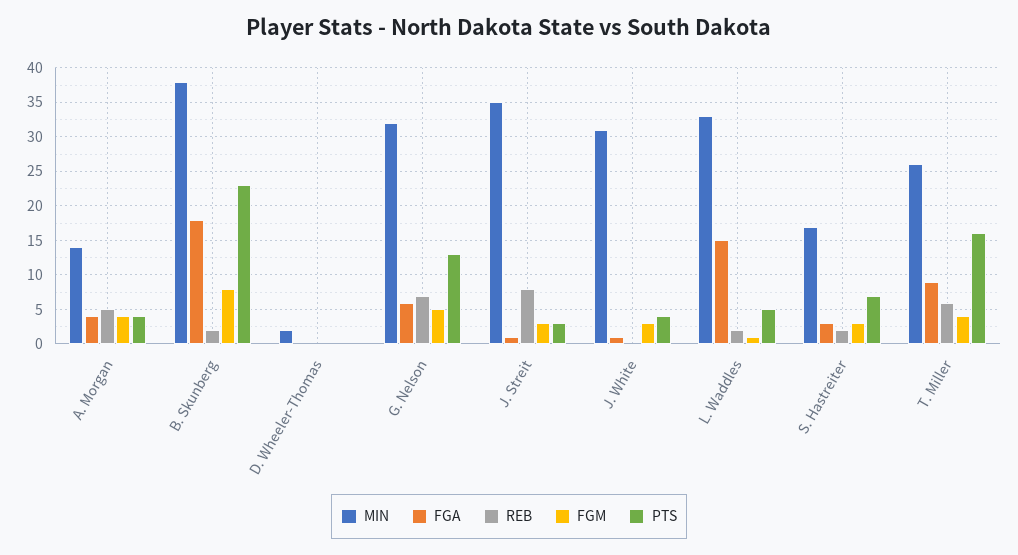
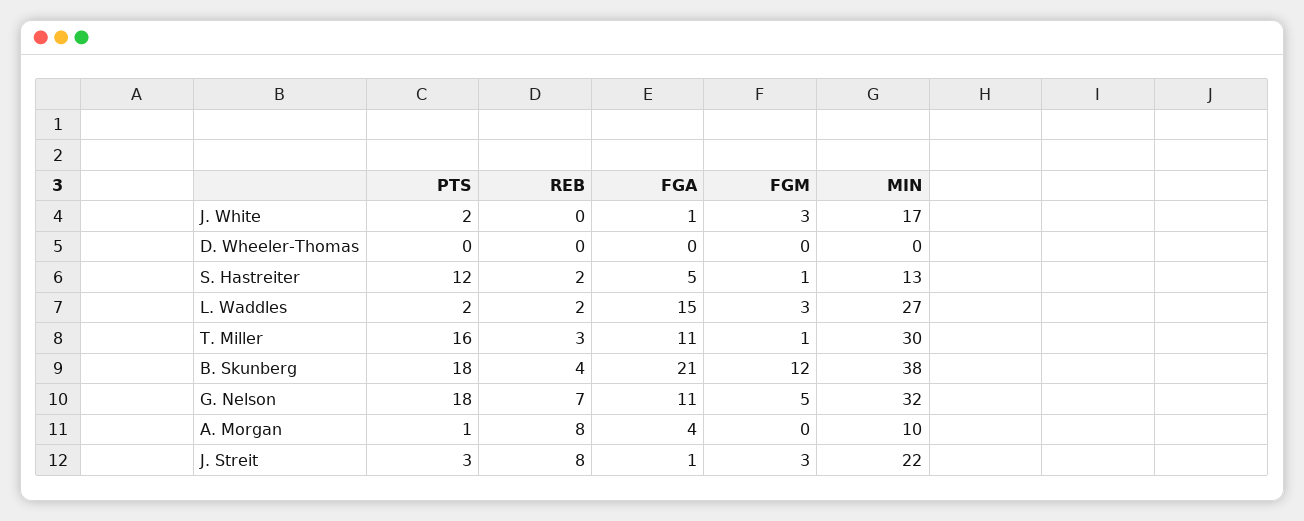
MIN, A. Morgan: 14 -> 10
REB, A. Morgan: 5 -> 8
FGM, A. Morgan: 4 -> 0
PTS, A. Morgan: 4 -> 1
FGA, B. Skunberg: 18 -> 21
REB, B. Skunberg: 2 -> 4
FGM, B. Skunberg: 8 -> 12
PTS, B. Skunberg: 23 -> 18
MIN, D. Wheeler-Thomas: 2 -> 0
FGA, G. Nelson: 6 -> 11
PTS, G. Nelson: 13 -> 18
MIN, J. Streit: 35 -> 22
MIN, J. White: 31 -> 17
PTS, J. White: 4 -> 2
MIN, L. Waddles: 33 -> 27
FGM, L. Waddles: 1 -> 3
PTS, L. Waddles: 5 -> 2
MIN, S. Hastreiter: 17 -> 13
FGA, S. Hastreiter: 3 -> 5
FGM, S. Hastreiter: 3 -> 1
PTS, S. Hastreiter: 7 -> 12
MIN, T. Miller: 26 -> 30
FGA, T. Miller: 9 -> 11
REB, T. Miller: 6 -> 3
FGM, T. Miller: 4 -> 1

